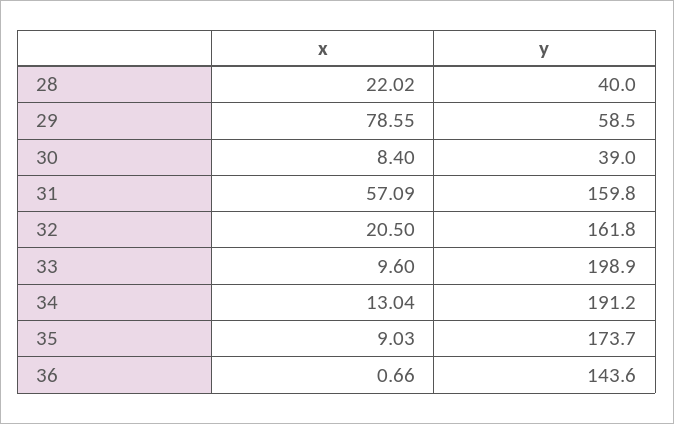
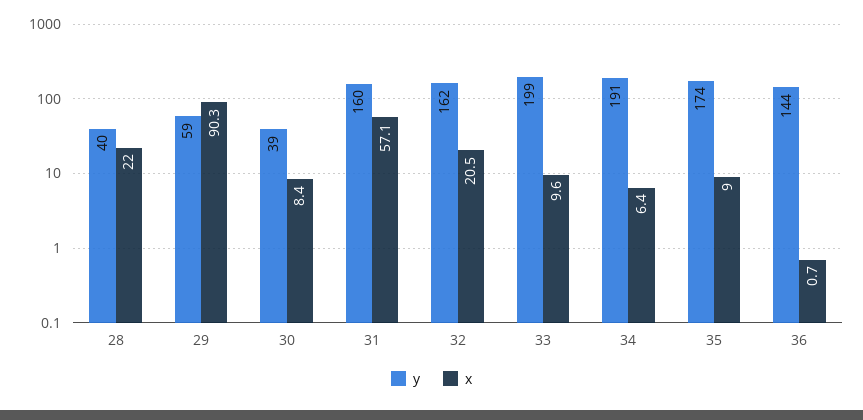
x, 29: 78.55 -> 90.3
x, 34: 13.04 -> 6.4

